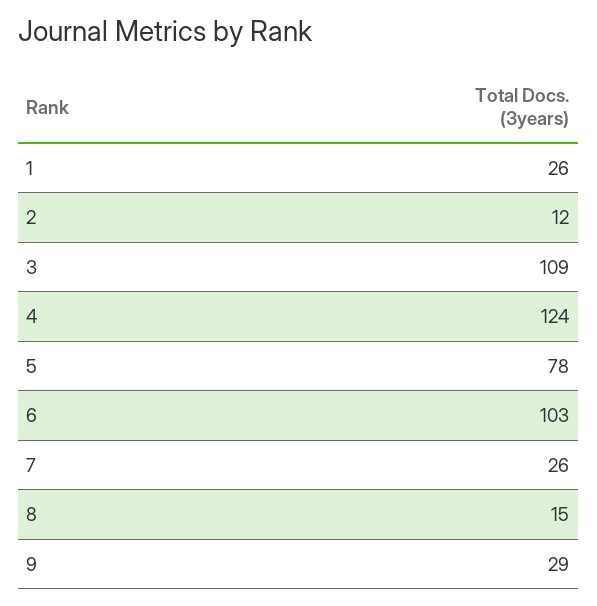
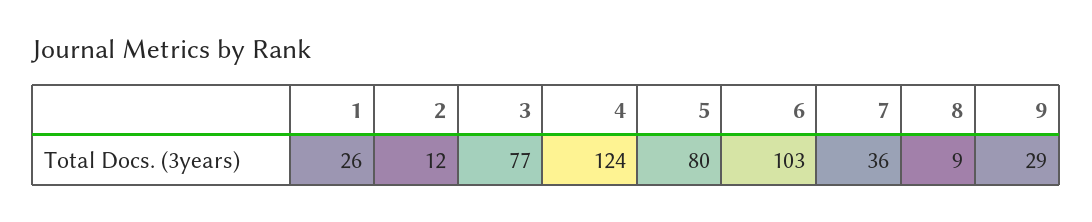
3: 109 -> 77
5: 78 -> 80
7: 26 -> 36
8: 15 -> 9

